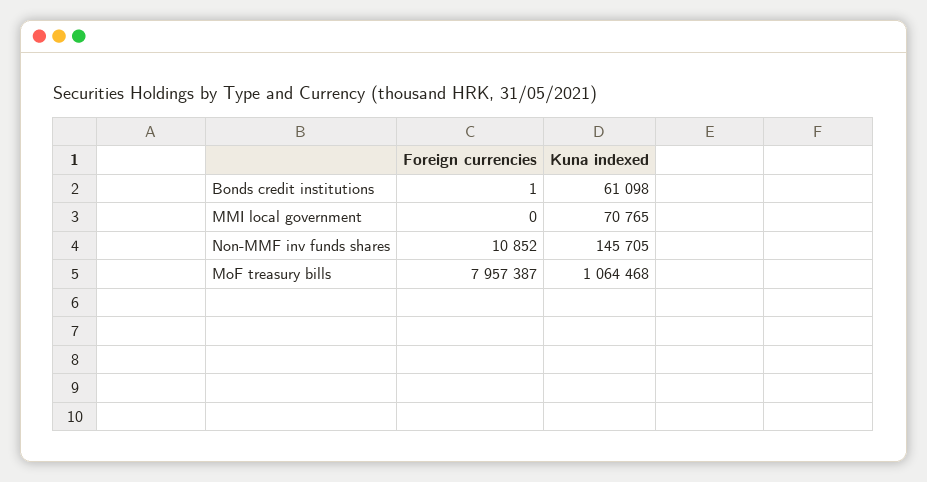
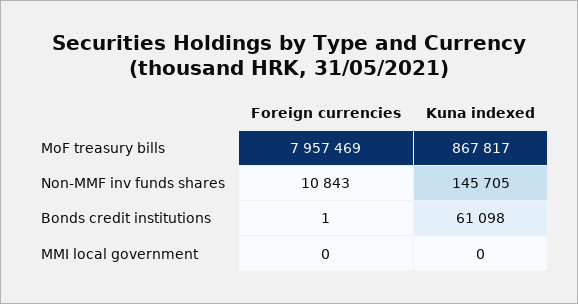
Kuna indexed, MMI local government: 70765 -> 0
Foreign currencies, Non-MMF inv funds shares: 10852 -> 10843
Foreign currencies, MoF treasury bills: 7957387 -> 7957469
Kuna indexed, MoF treasury bills: 1064468 -> 867817

